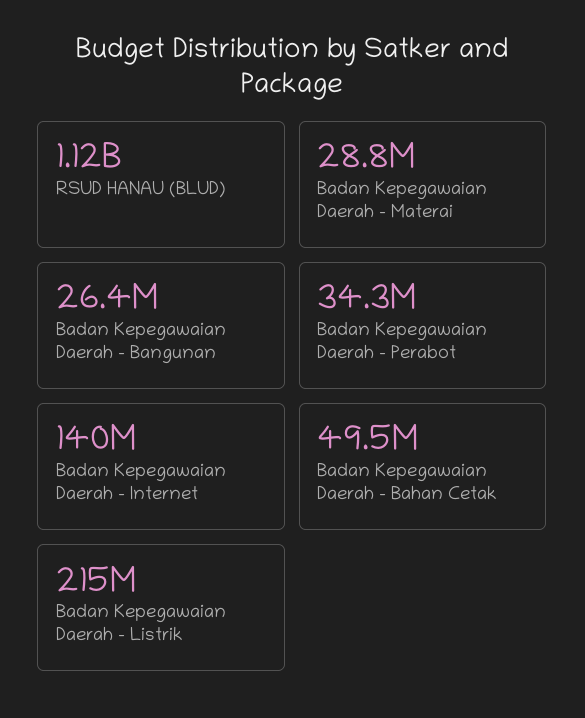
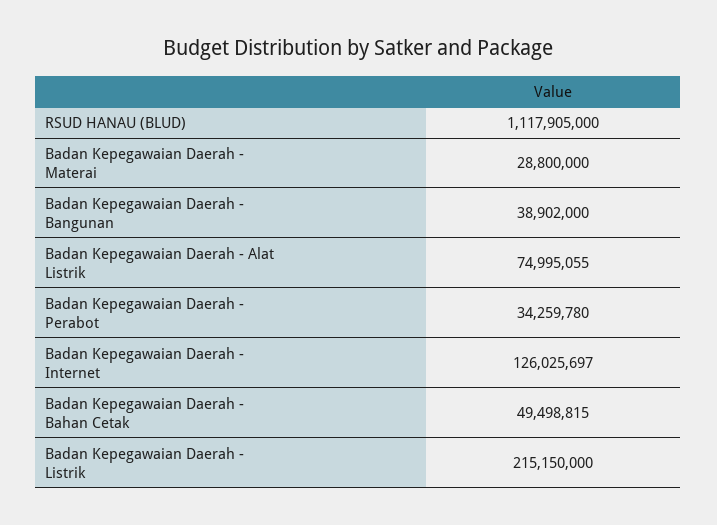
Badan Kepegawaian Daerah - Bangunan: 26400000 -> 38902000
Badan Kepegawaian Daerah - Internet: 140000000 -> 126025697
Badan Kepegawaian Daerah - Alat Listrik: none -> 74995055

